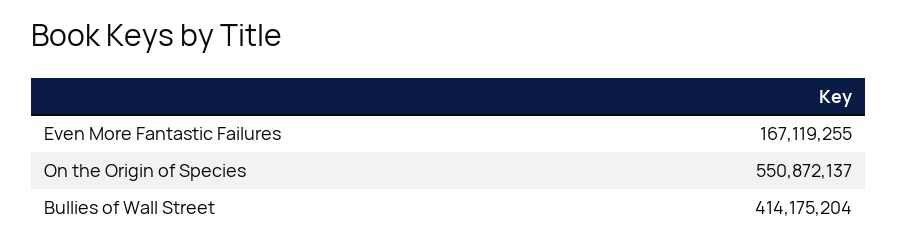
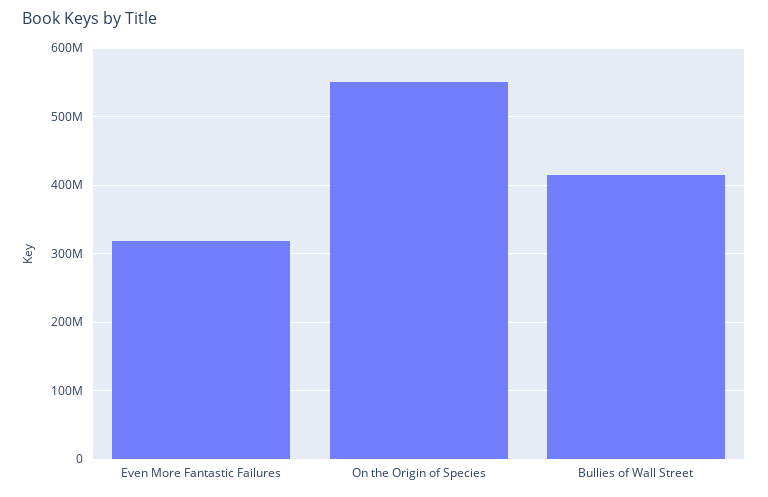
Even More Fantastic Failures: 167119255 -> 320000000

